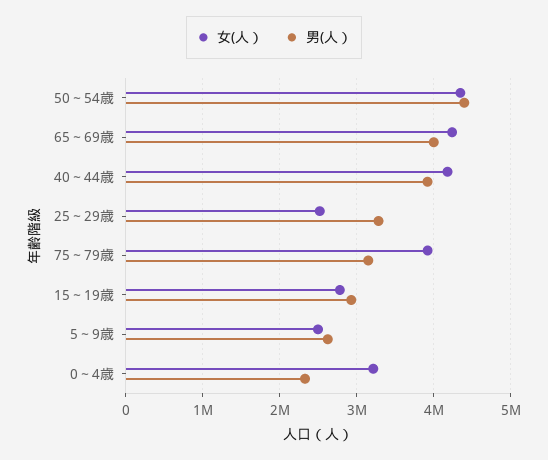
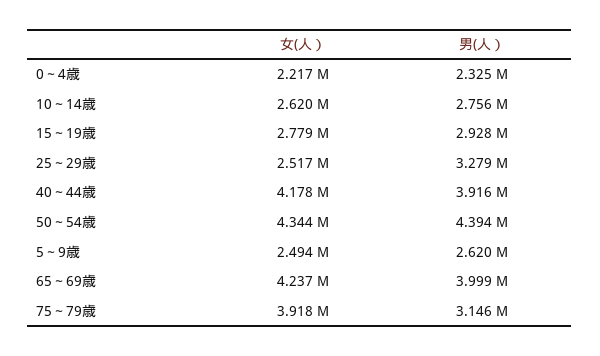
女(人）, 0～4歳: 3200000 -> 2217000
女(人）, 10～14歳: none -> 2620000
男(人）, 10～14歳: none -> 2756000

